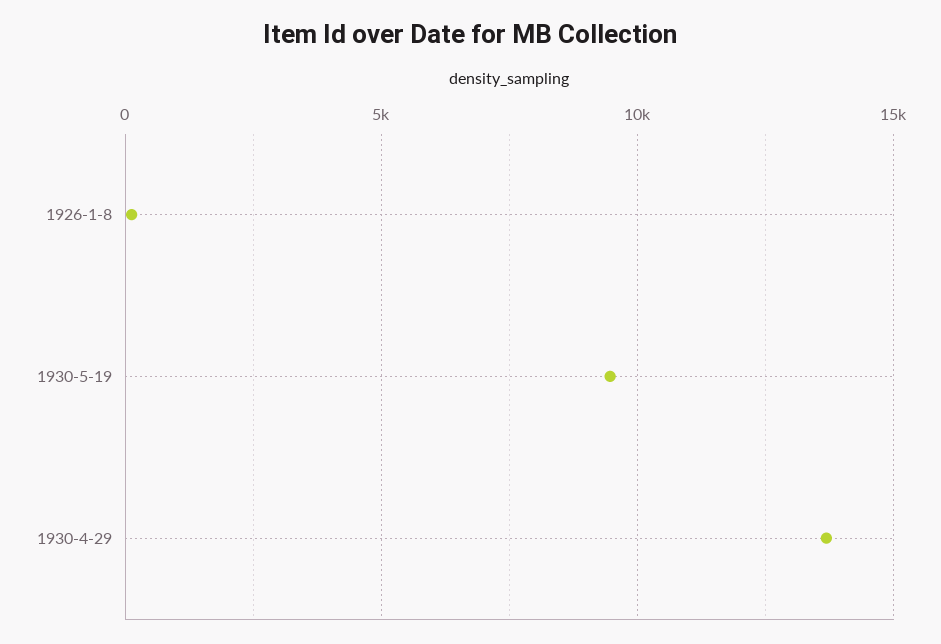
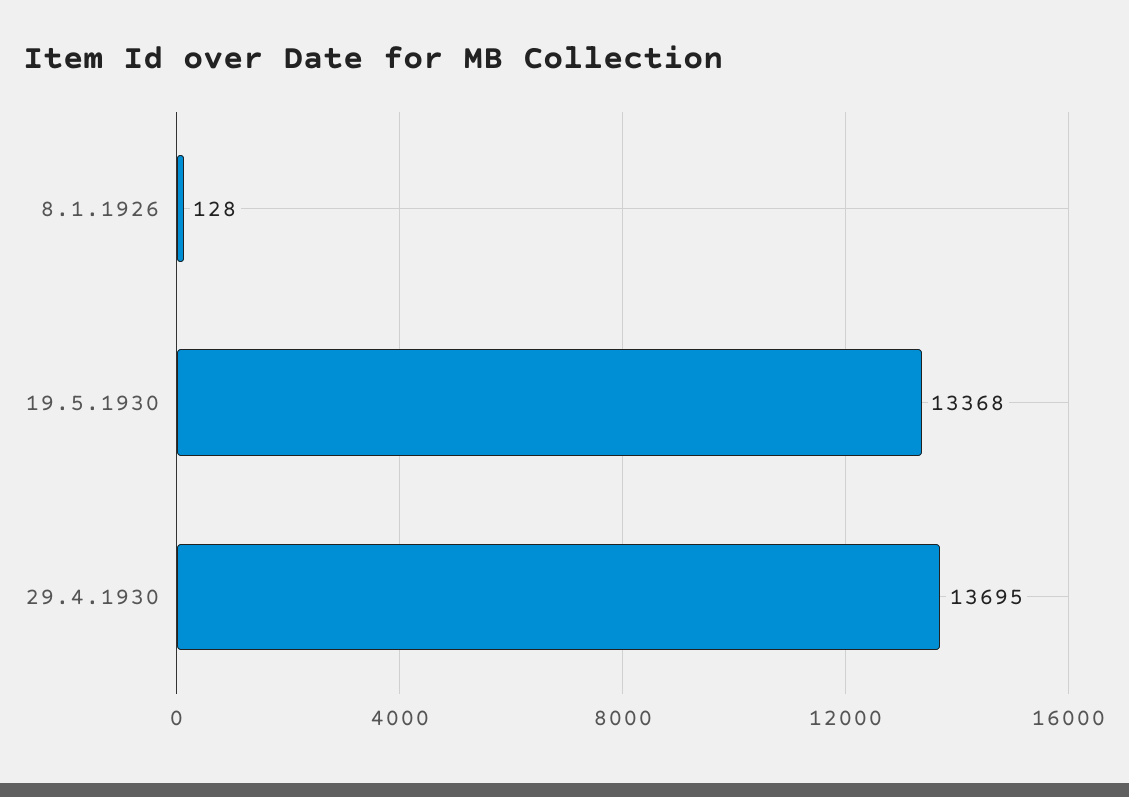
1930-5-19: 9500 -> 13368

